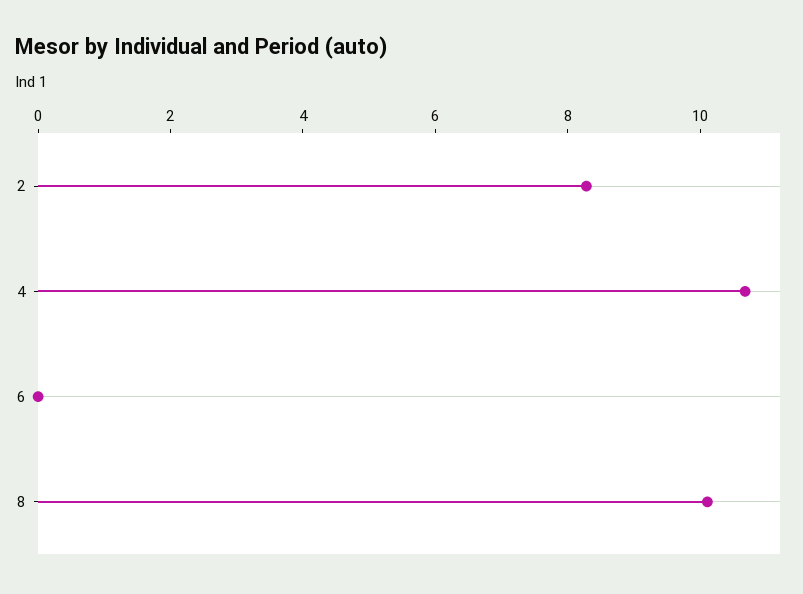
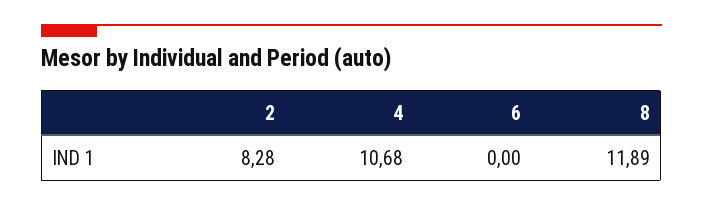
8: 10 -> 11.89

